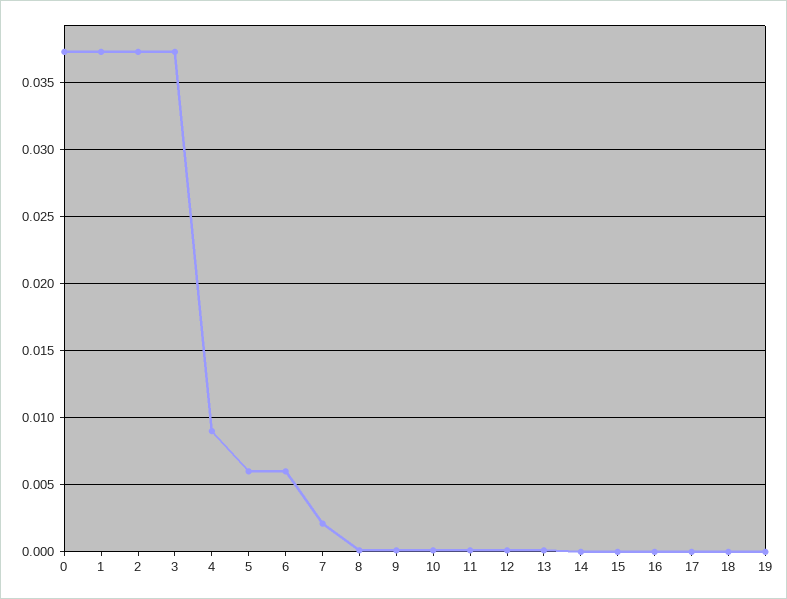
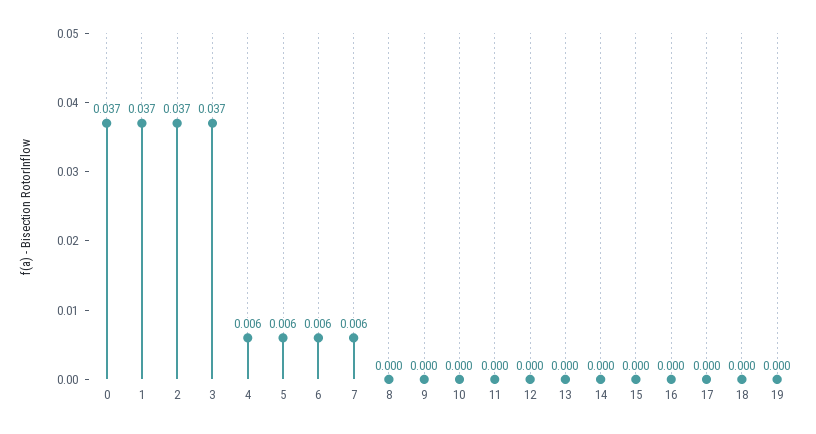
4: 0.009 -> 0.006
7: 0.002 -> 0.006

